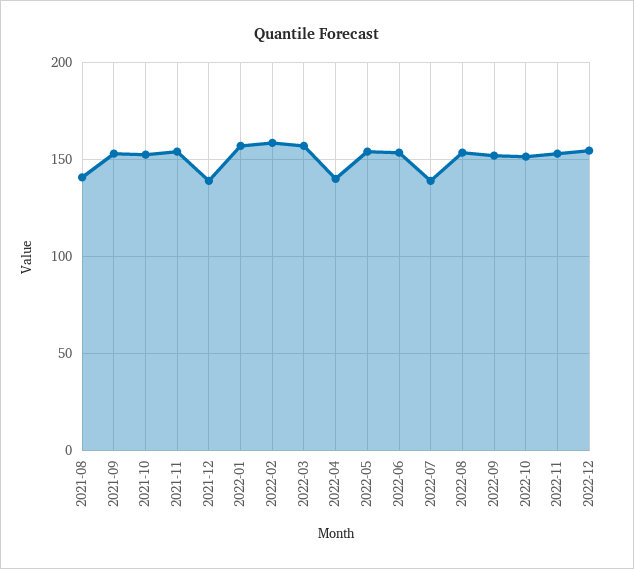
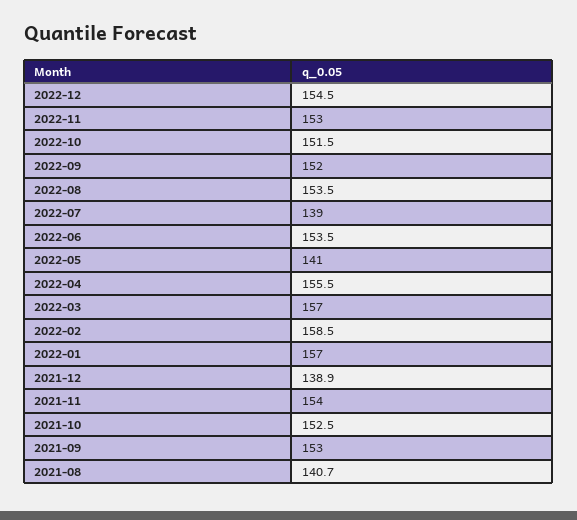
2022-04: 140 -> 155.5
2022-05: 155 -> 141

